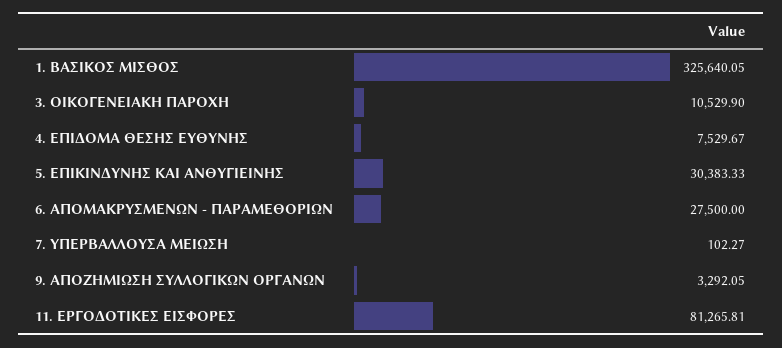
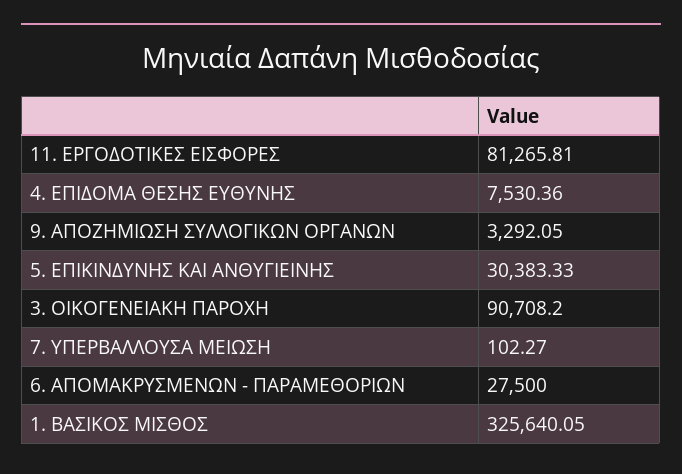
3. ΟΙΚΟΓΕΝΕΙΑΚΗ ΠΑΡΟΧΗ: 10529.9 -> 90708.2
4. ΕΠΙΔΟΜΑ ΘΕΣΗΣ ΕΥΘΥΝΗΣ: 7529.67 -> 7530.36

